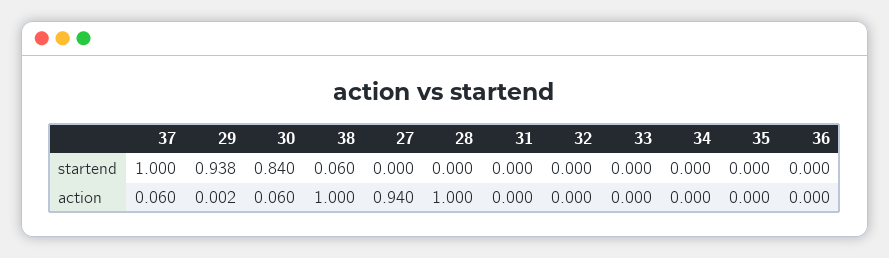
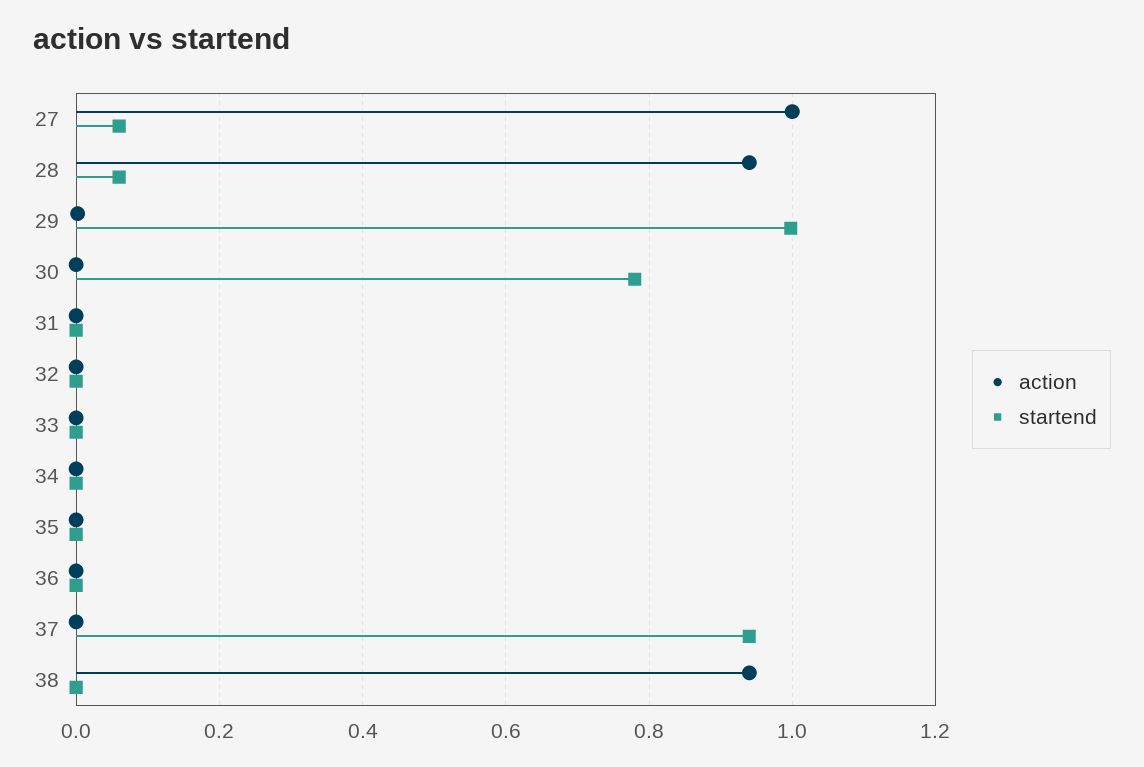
startend, 37: 1 -> 0.94
startend, 29: 0.938 -> 1
startend, 30: 0.84 -> 0.78
startend, 38: 0.06 -> 0
startend, 27: 0 -> 0.06
startend, 28: 0 -> 0.06
action, 37: 0.06 -> 0
action, 30: 0.06 -> 0
action, 38: 1 -> 0.94
action, 27: 0.94 -> 1
action, 28: 1 -> 0.94

